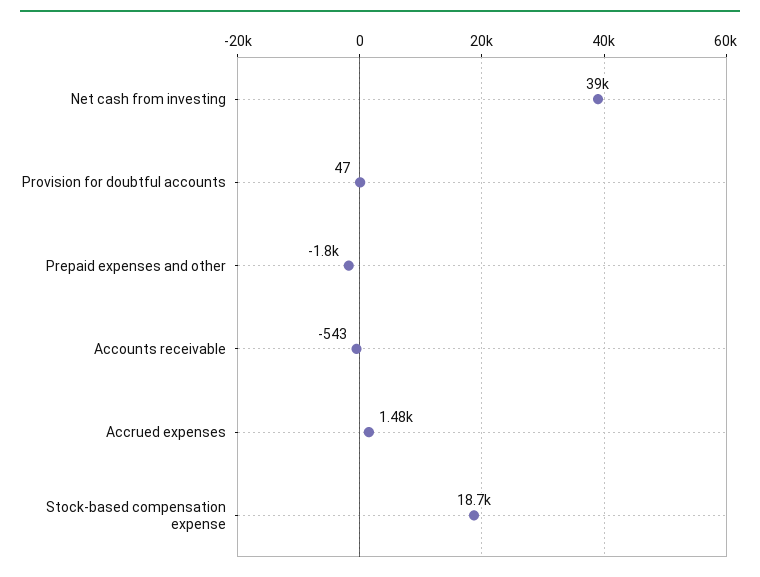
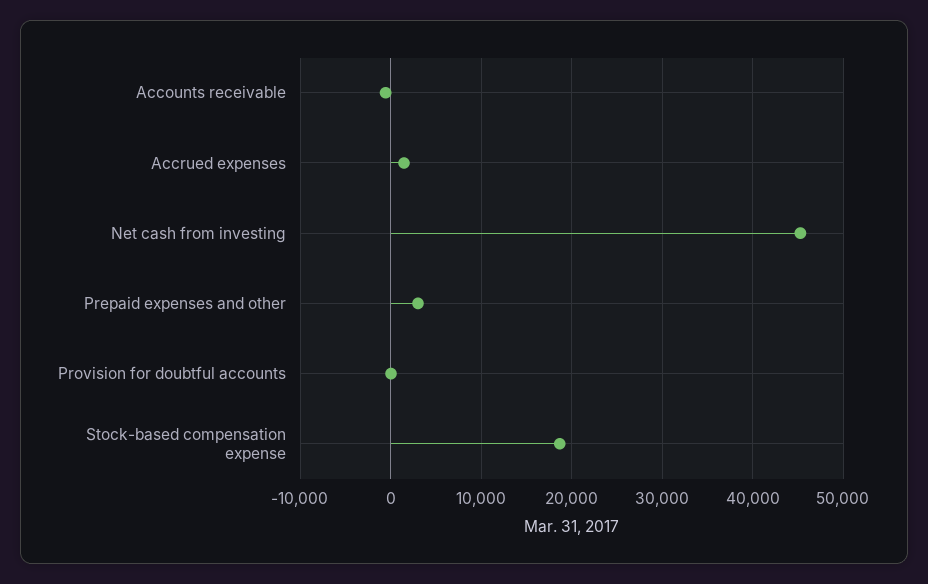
Net cash from investing: 39000 -> 45000
Prepaid expenses and other: -1800 -> 3000

